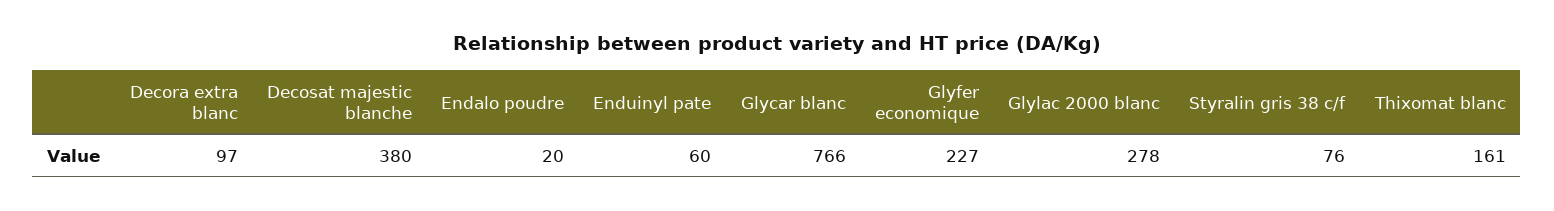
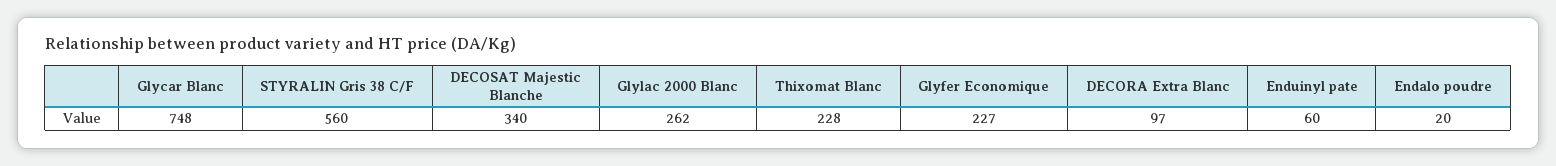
Decosat majestic blanche: 380 -> 340
Glycar blanc: 766 -> 748
Glylac 2000 blanc: 278 -> 262
Styralin gris 38 c/f: 76 -> 560
Thixomat blanc: 161 -> 228

